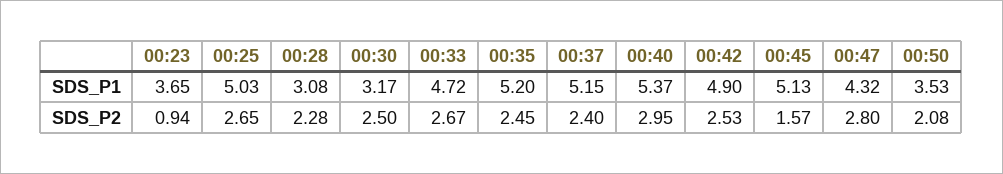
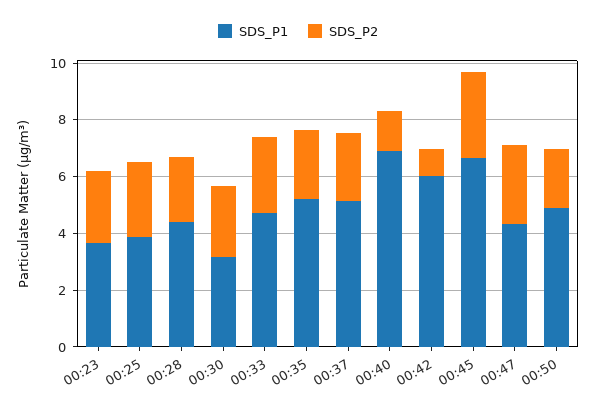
SDS_P1, 00:25: 5.03 -> 4
SDS_P1, 00:28: 3.08 -> 4.5
SDS_P1, 00:40: 5.37 -> 7
SDS_P1, 00:42: 4.9 -> 6
SDS_P1, 00:45: 5.13 -> 6.5
SDS_P1, 00:50: 3.53 -> 5
SDS_P2, 00:23: 0.94 -> 2.5
SDS_P2, 00:40: 2.95 -> 1.5
SDS_P2, 00:42: 2.53 -> 1
SDS_P2, 00:45: 1.57 -> 3

